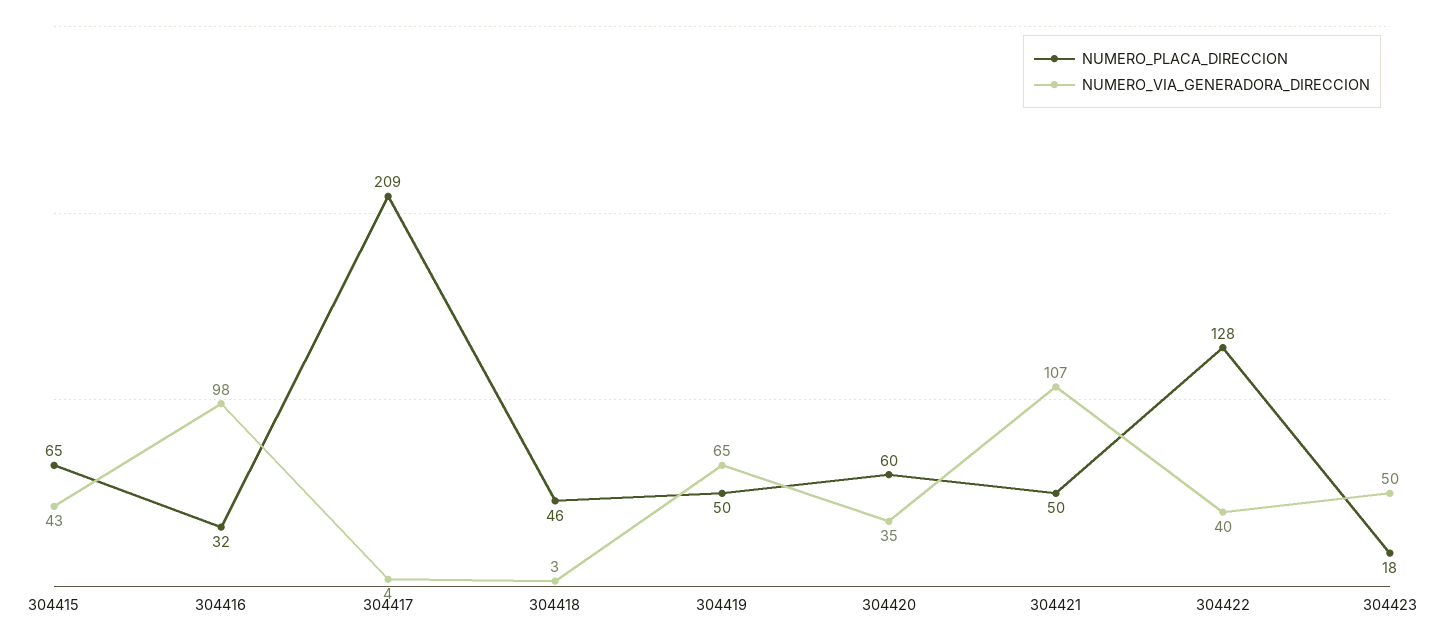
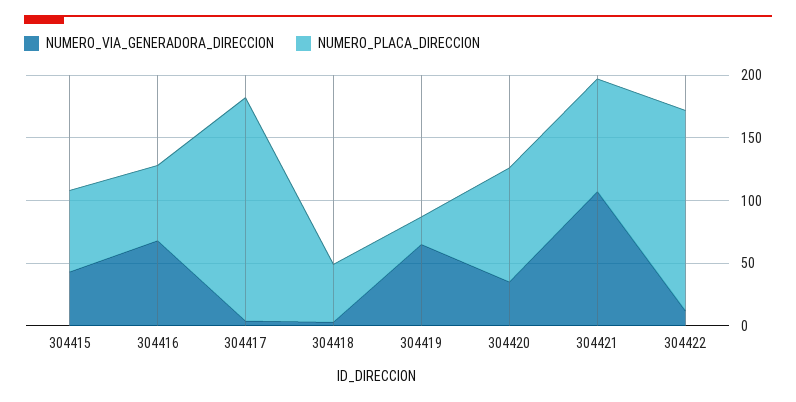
NUMERO_PLACA_DIRECCION, 304416: 32 -> 60
NUMERO_VIA_GENERADORA_DIRECCION, 304416: 98 -> 70
NUMERO_PLACA_DIRECCION, 304417: 209 -> 180
NUMERO_PLACA_DIRECCION, 304419: 50 -> 20
NUMERO_PLACA_DIRECCION, 304420: 60 -> 90
NUMERO_PLACA_DIRECCION, 304421: 50 -> 90
NUMERO_PLACA_DIRECCION, 304422: 128 -> 160
NUMERO_VIA_GENERADORA_DIRECCION, 304422: 40 -> 10
NUMERO_PLACA_DIRECCION, 304423: 18 -> none
NUMERO_VIA_GENERADORA_DIRECCION, 304423: 50 -> none

